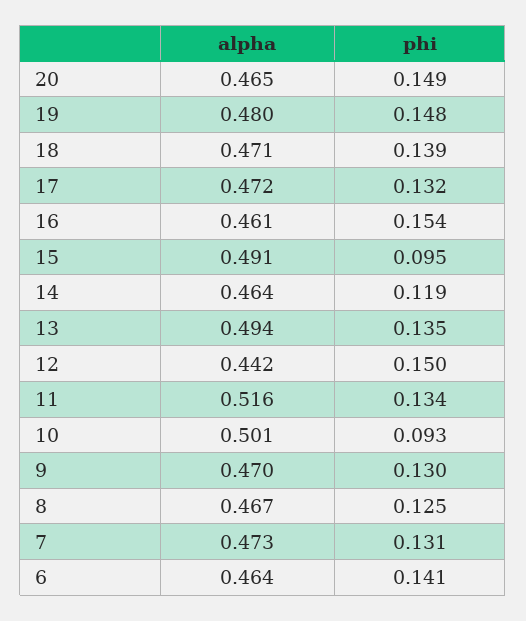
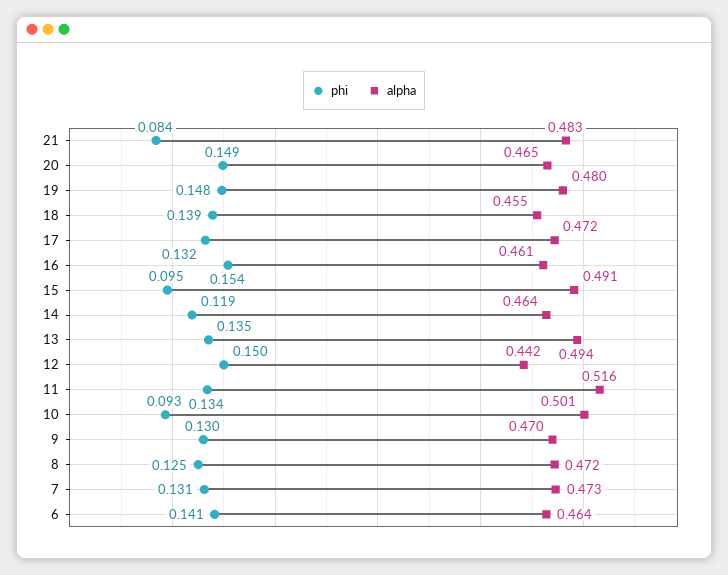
alpha, 18: 0.471 -> 0.455
alpha, 8: 0.467 -> 0.472
phi, 21: none -> 0.084
alpha, 21: none -> 0.483

